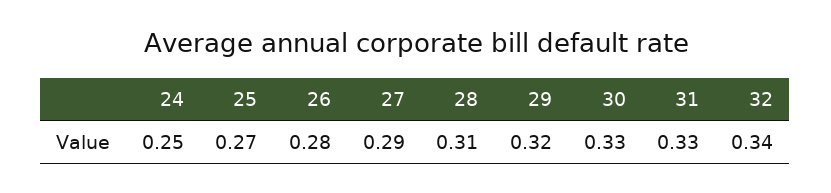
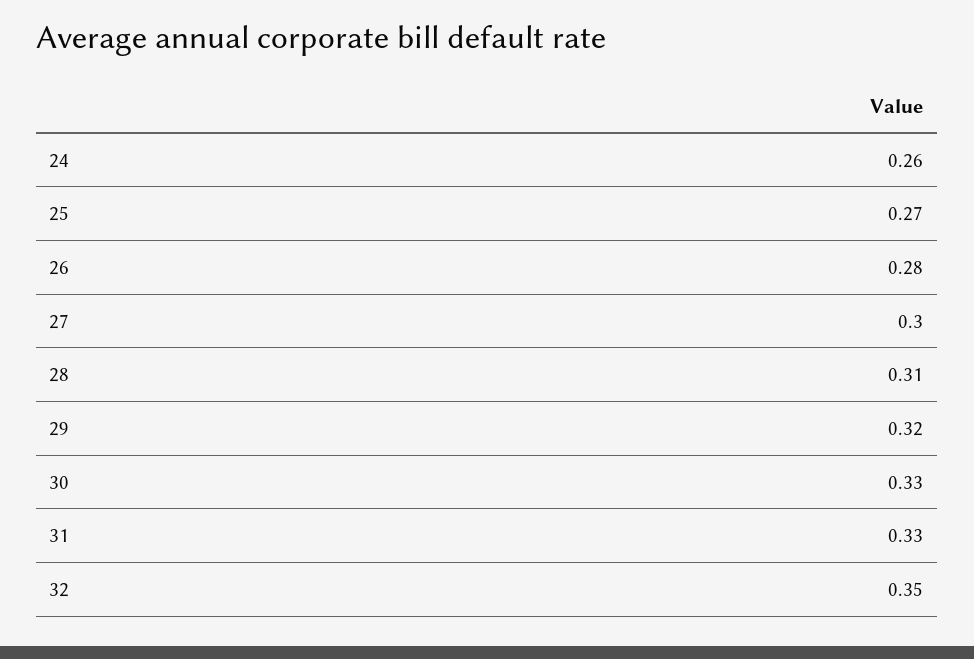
24: 0.25 -> 0.26
27: 0.29 -> 0.3
32: 0.34 -> 0.35

